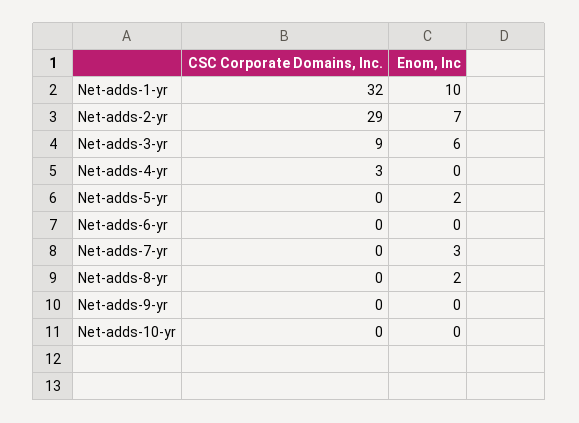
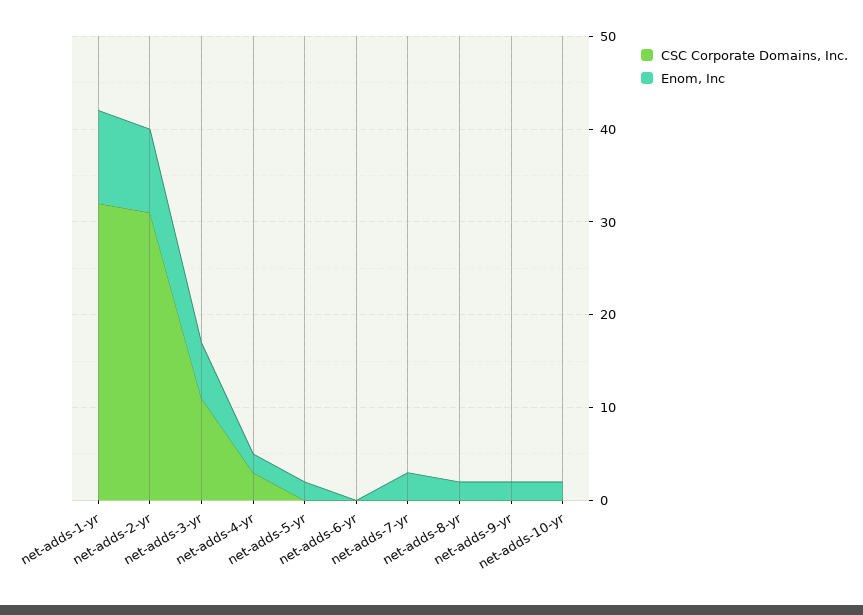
CSC Corporate Domains, Inc., Net-adds-2-yr: 29 -> 31
Enom, Inc, Net-adds-2-yr: 7 -> 9
CSC Corporate Domains, Inc., Net-adds-3-yr: 9 -> 11
Enom, Inc, Net-adds-4-yr: 0 -> 2
Enom, Inc, Net-adds-9-yr: 0 -> 2
Enom, Inc, Net-adds-10-yr: 0 -> 2

